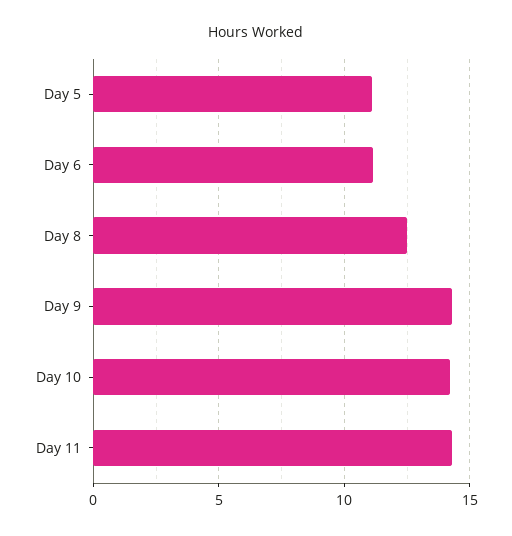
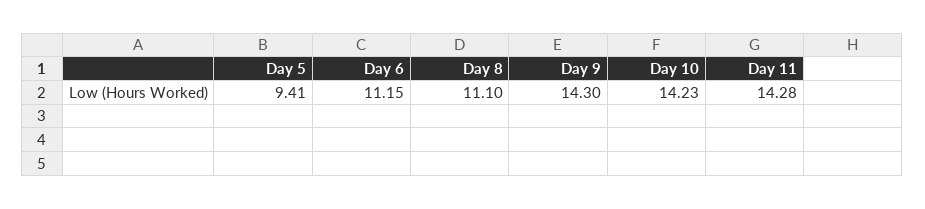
Day 5: 11 -> 9.41
Day 8: 12.5 -> 11.1

